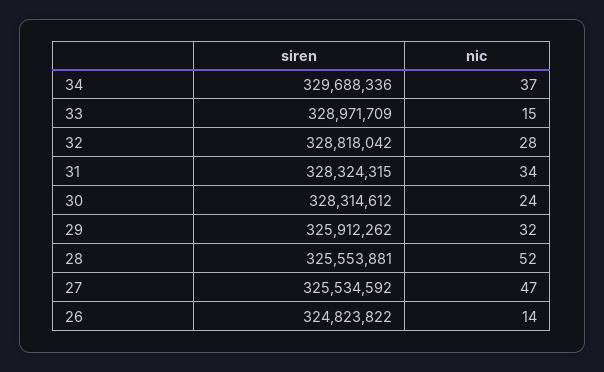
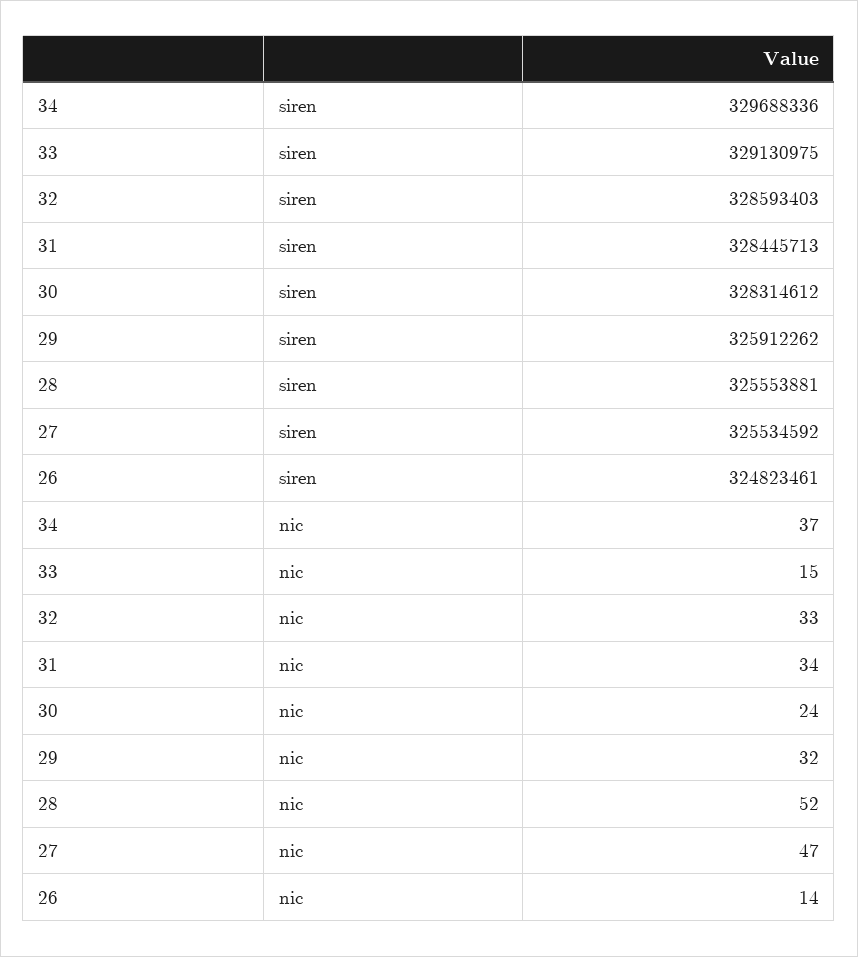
siren, 33: 328971709 -> 329130975
siren, 32: 328818042 -> 328593403
nic, 32: 28 -> 33
siren, 31: 328324315 -> 328445713
siren, 26: 324823822 -> 324823461

